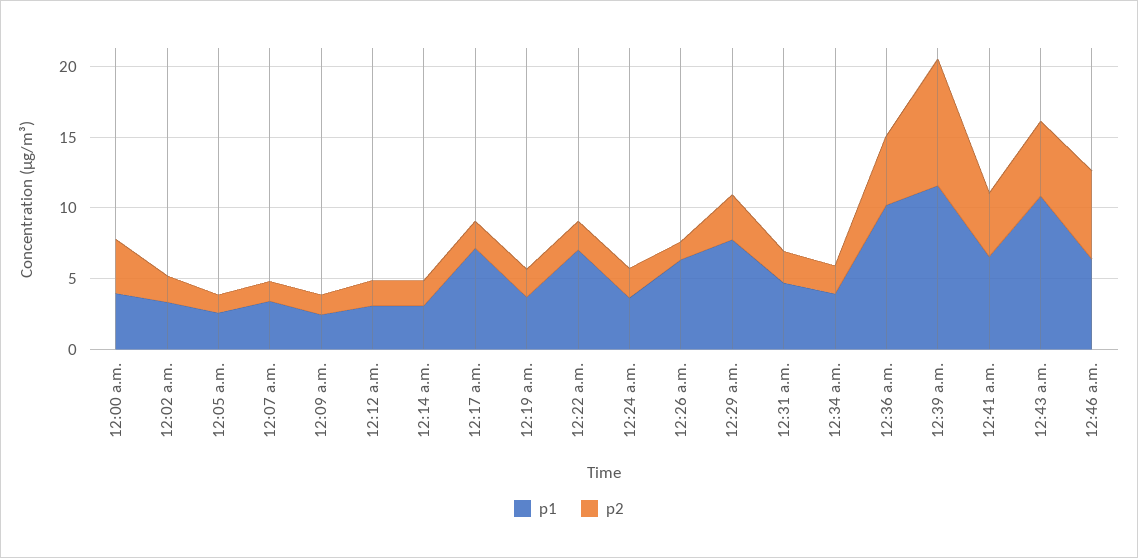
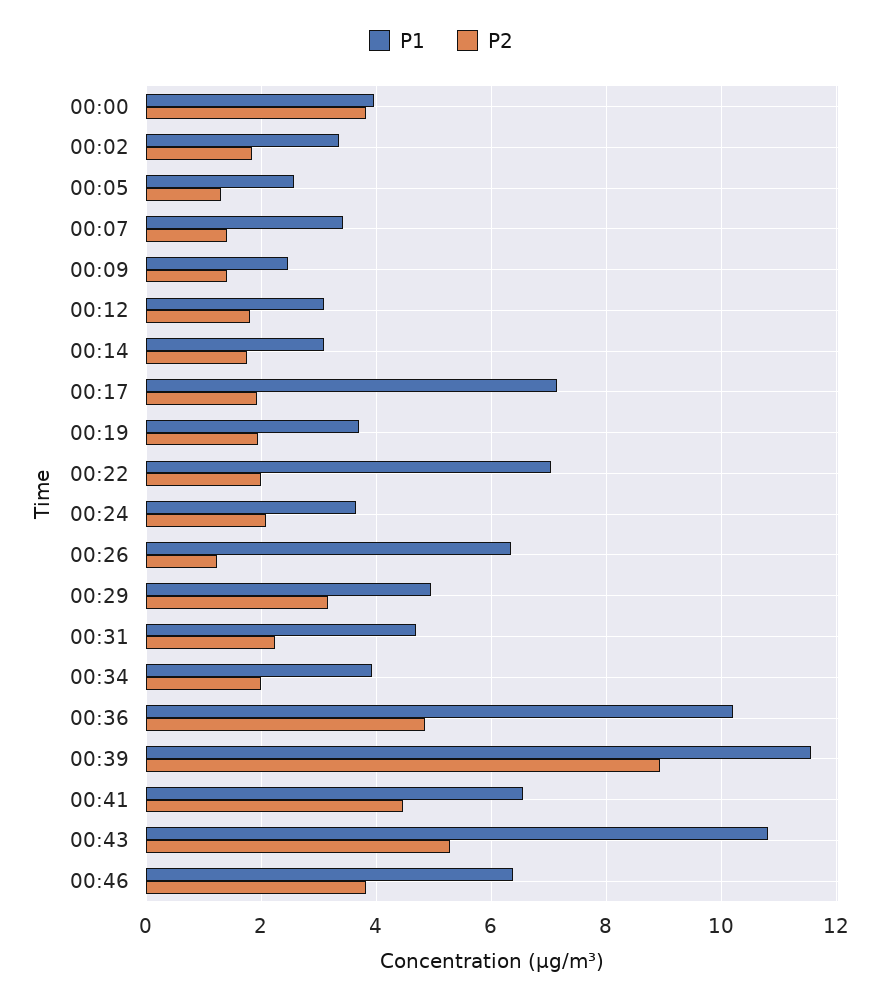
p1, 12:29 a.m.: 8 -> 5
p2, 12:46 a.m.: 6 -> 3.8

